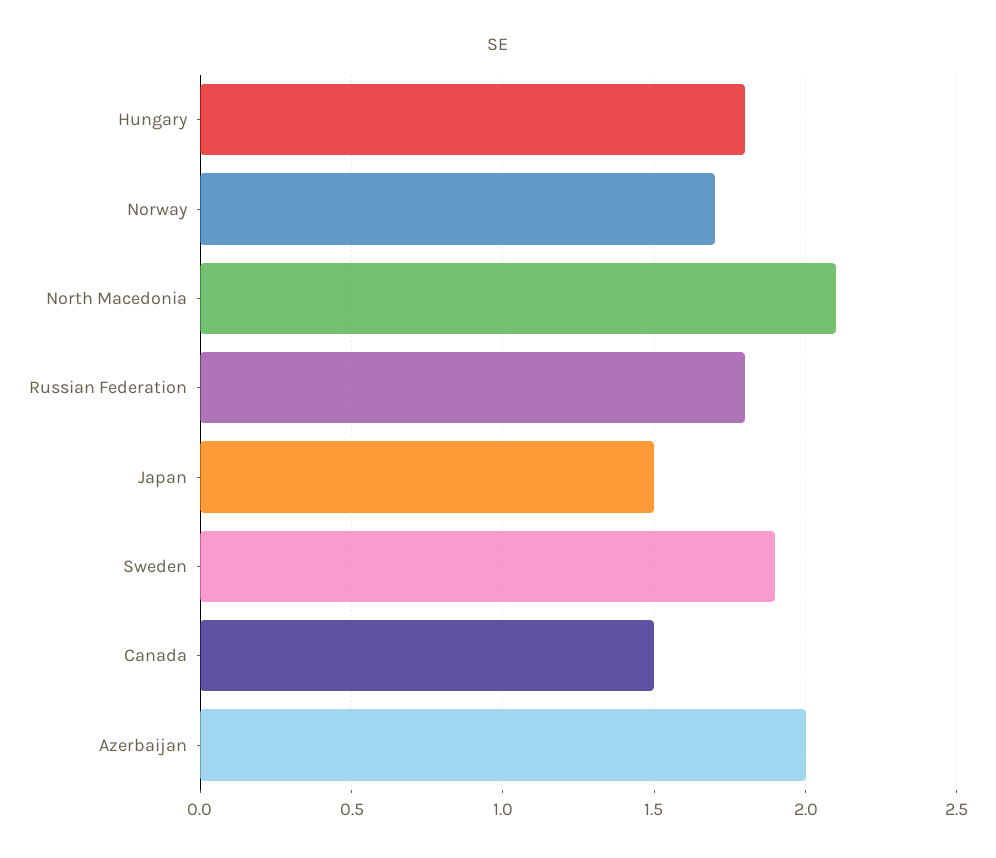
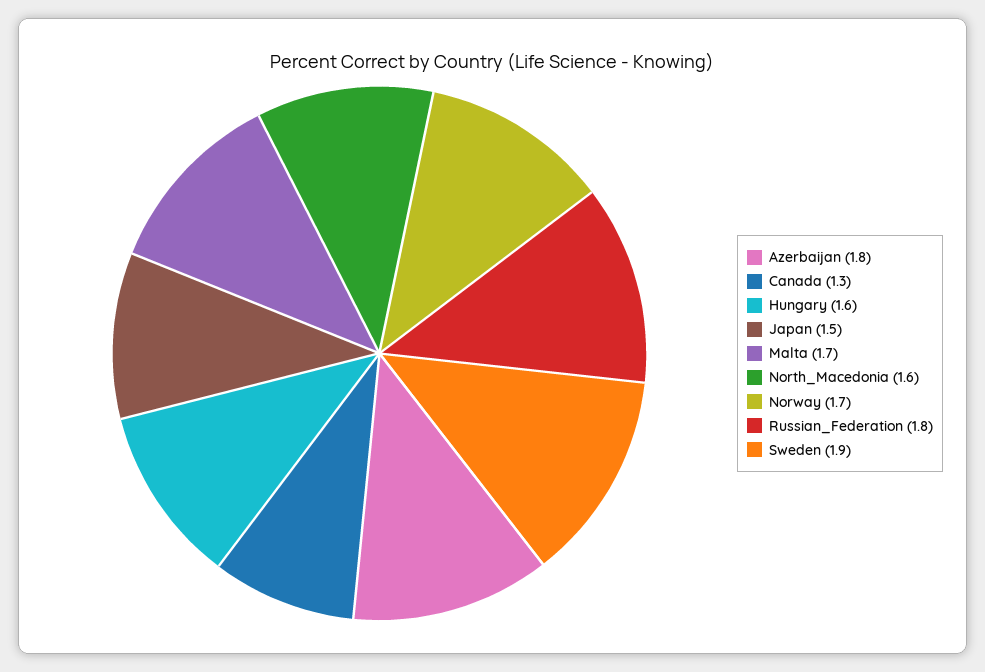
Hungary: 1.8 -> 1.6
North Macedonia: 2.1 -> 1.6
Canada: 1.5 -> 1.3
Azerbaijan: 2 -> 1.8
Malta: none -> 1.7

